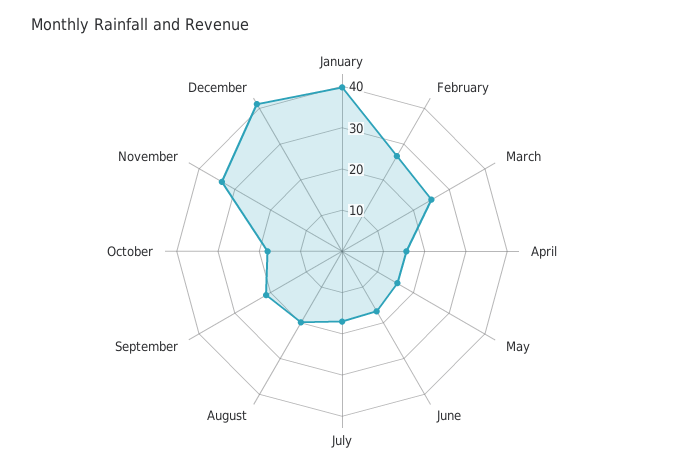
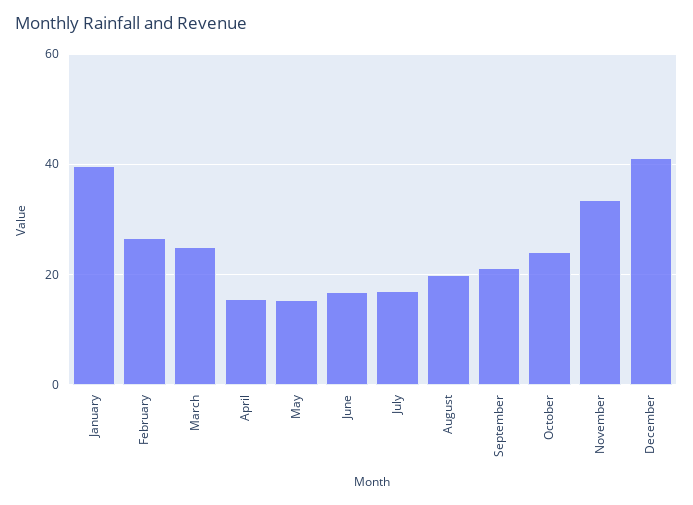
October: 18 -> 24

